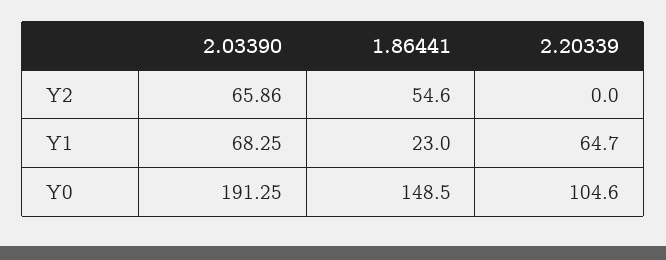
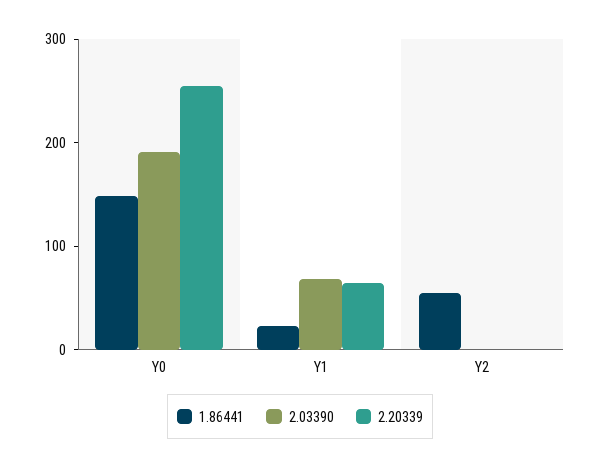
2.03390, Y2: 65.86 -> 0
2.20339, Y0: 104.6 -> 260

